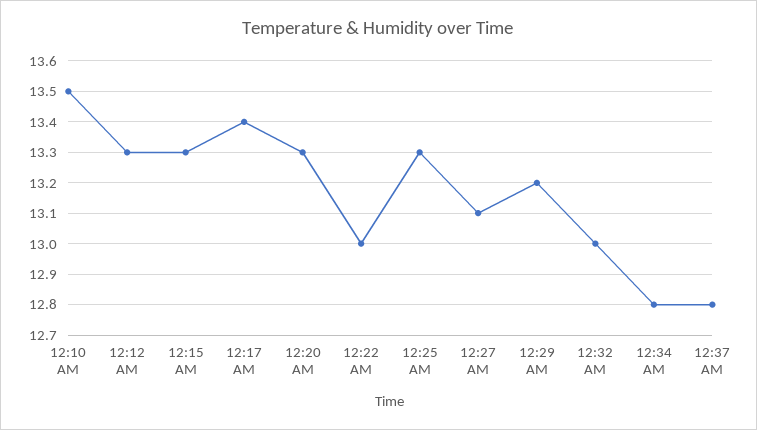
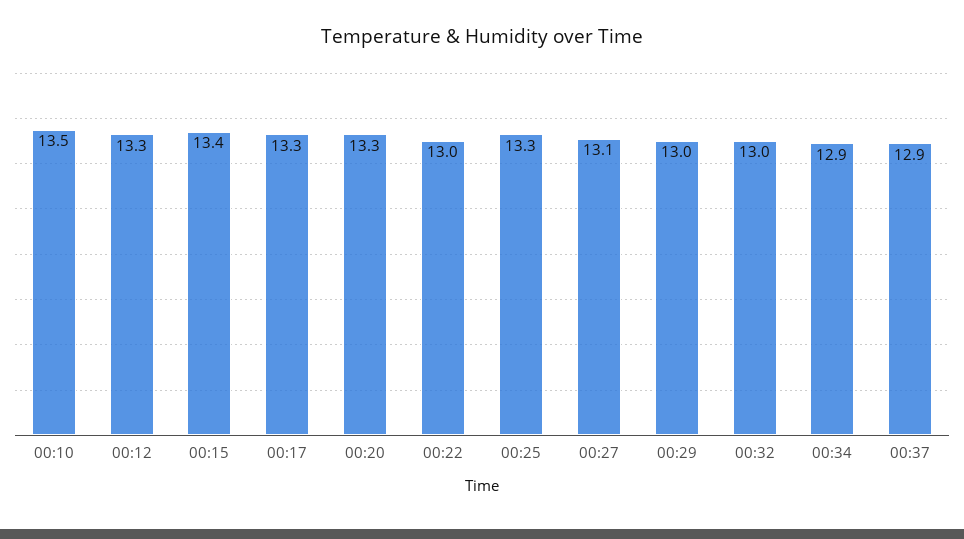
12:15 AM: 13.3 -> 13.4
12:17 AM: 13.4 -> 13.3
12:29 AM: 13.2 -> 13
12:34 AM: 12.8 -> 12.9
12:37 AM: 12.8 -> 12.9

